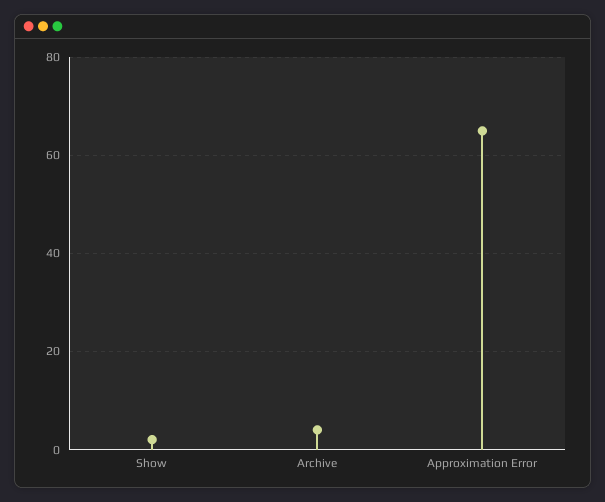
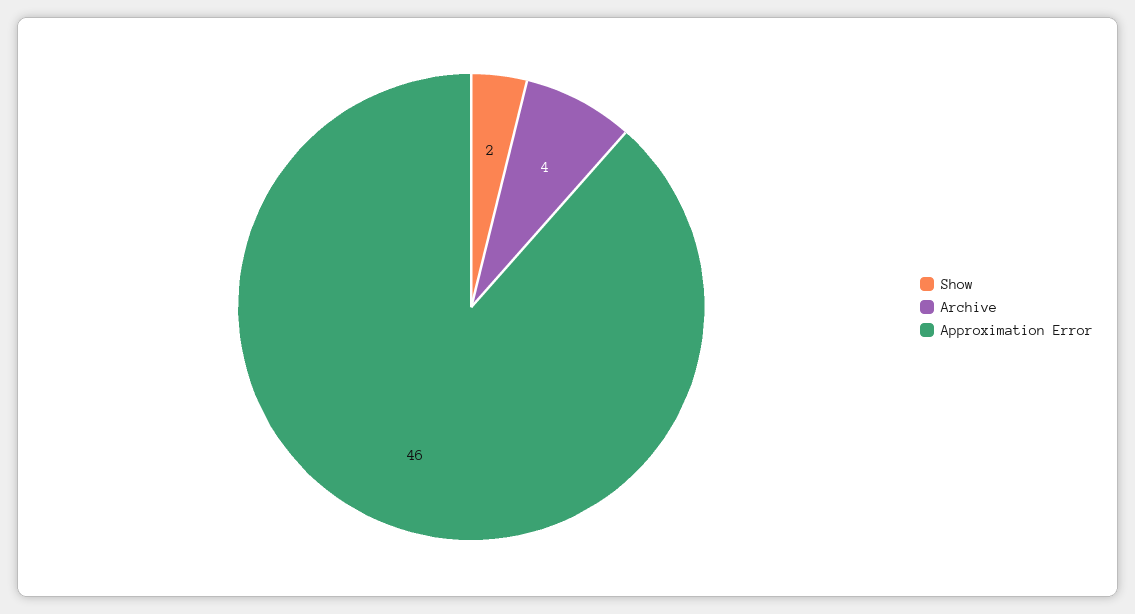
Approximation Error: 65 -> 46

